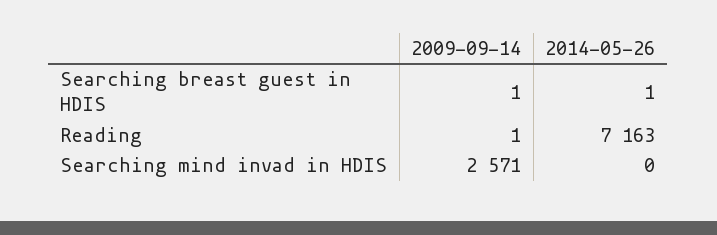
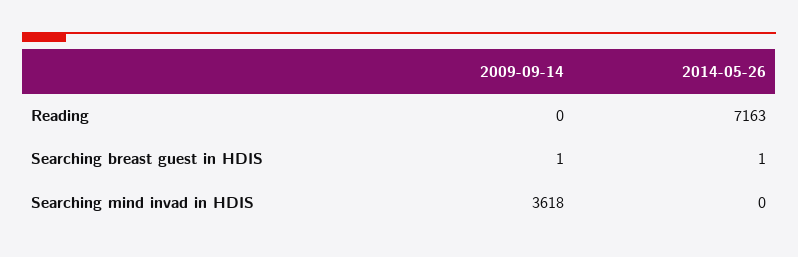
2009-09-14, Reading: 1 -> 0
2009-09-14, Searching mind invad in HDIS: 2571 -> 3618

